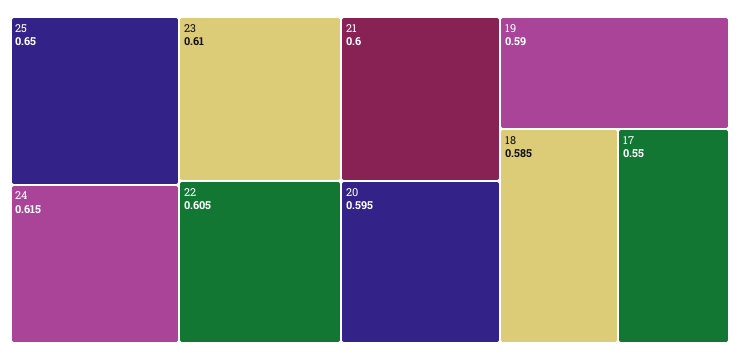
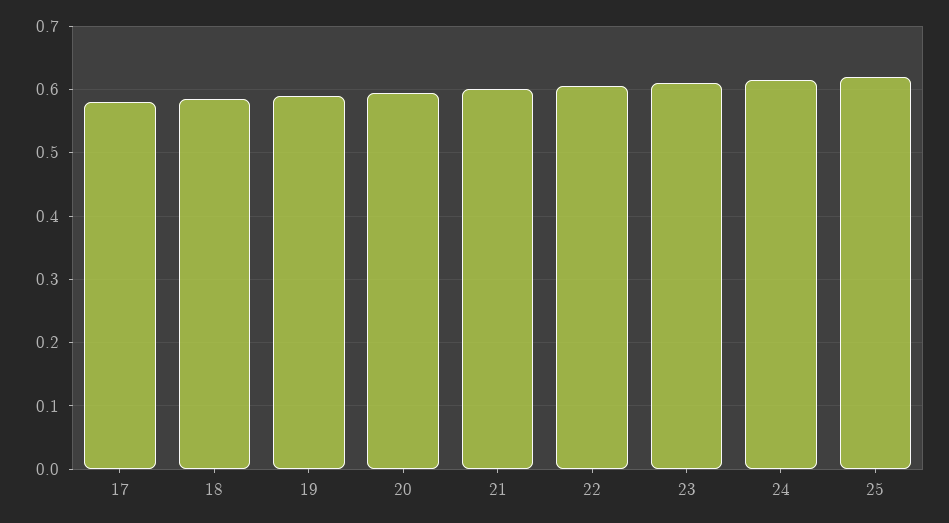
25: 0.65 -> 0.62
17: 0.55 -> 0.58

